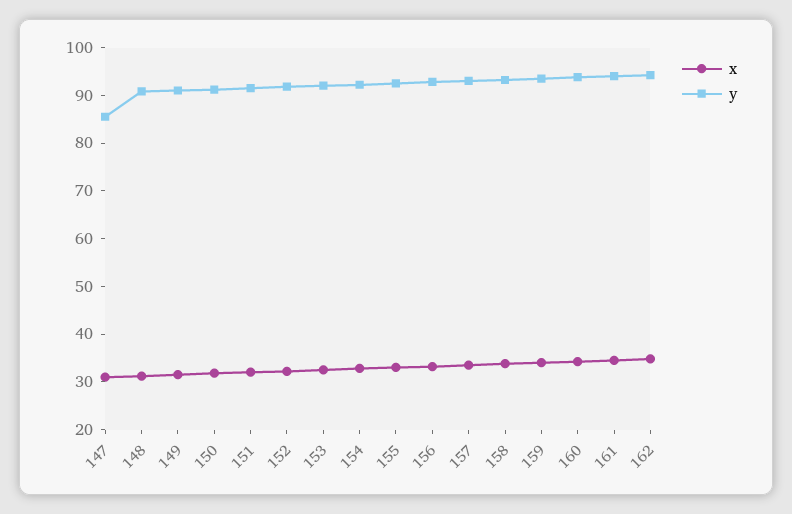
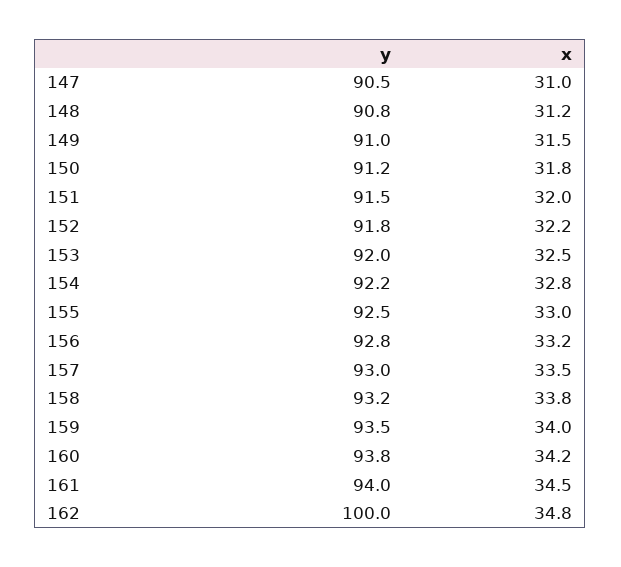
y, 147: 86 -> 90.5
y, 162: 94 -> 100

